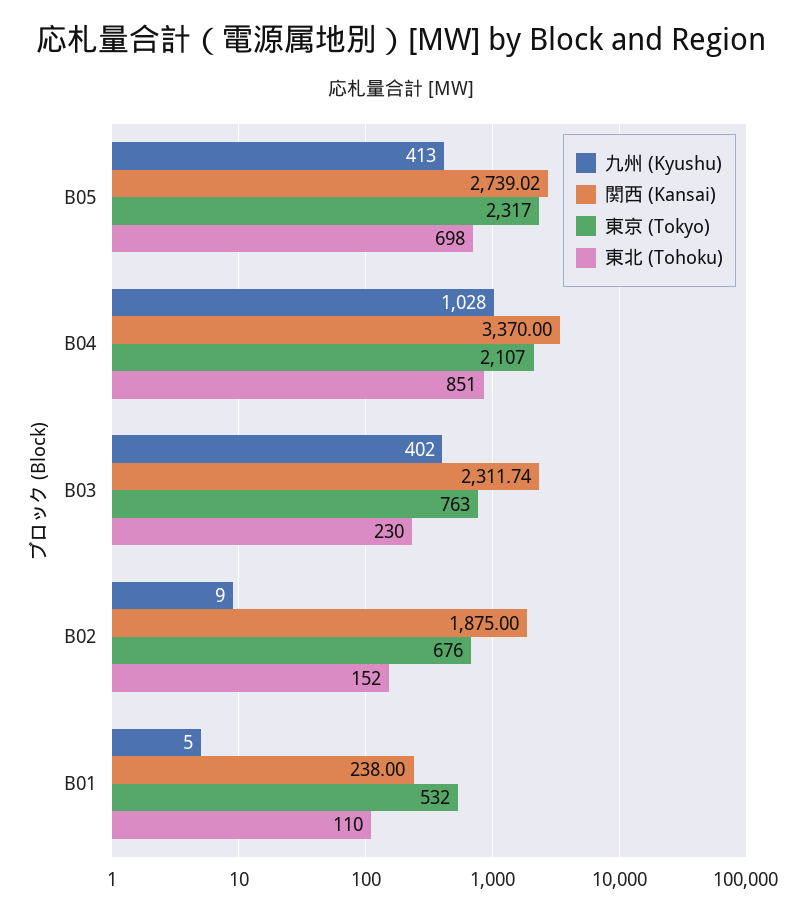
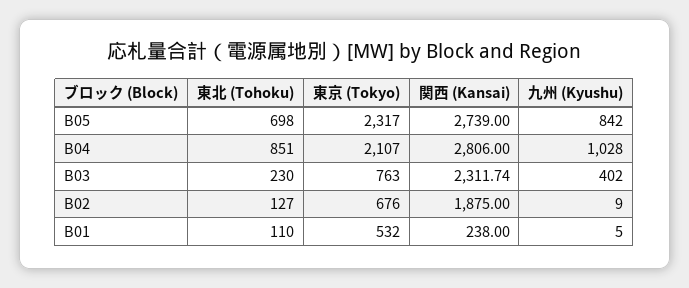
九州 (Kyushu), B05: 413 -> 842
関西 (Kansai), B05: 2739.02 -> 2739
関西 (Kansai), B04: 3370 -> 2806
東北 (Tohoku), B02: 152 -> 127

